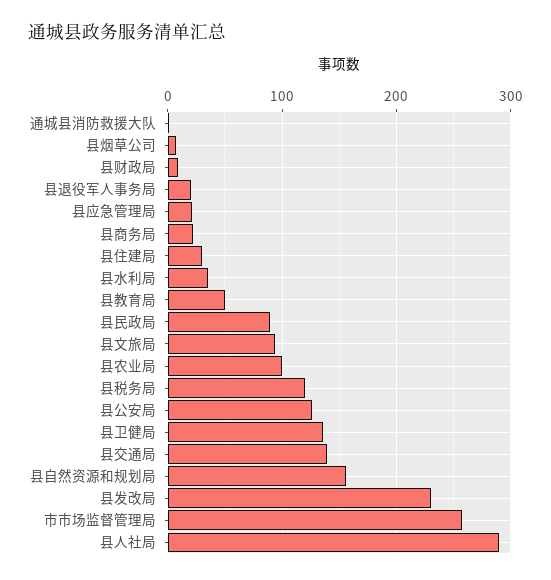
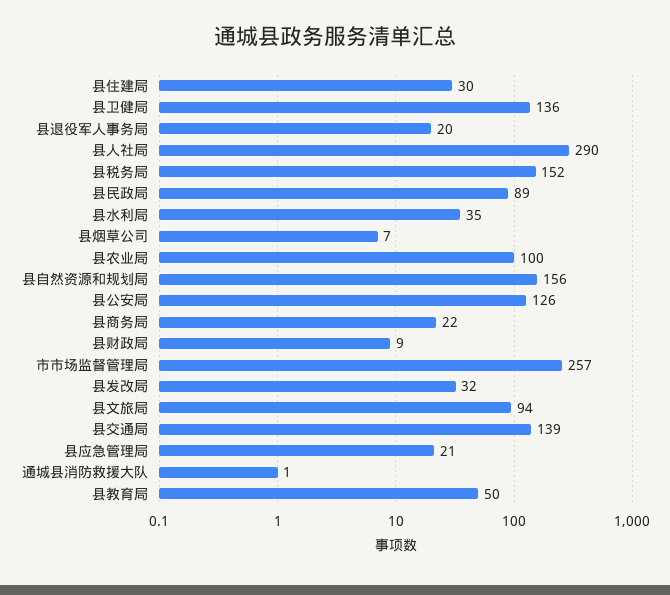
县税务局: 120 -> 152
县发改局: 230 -> 32

